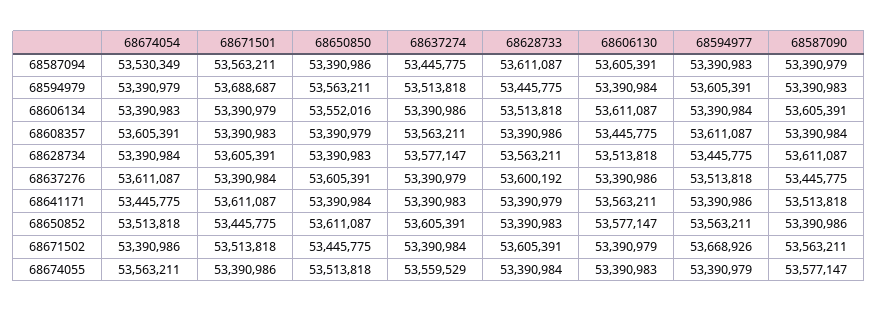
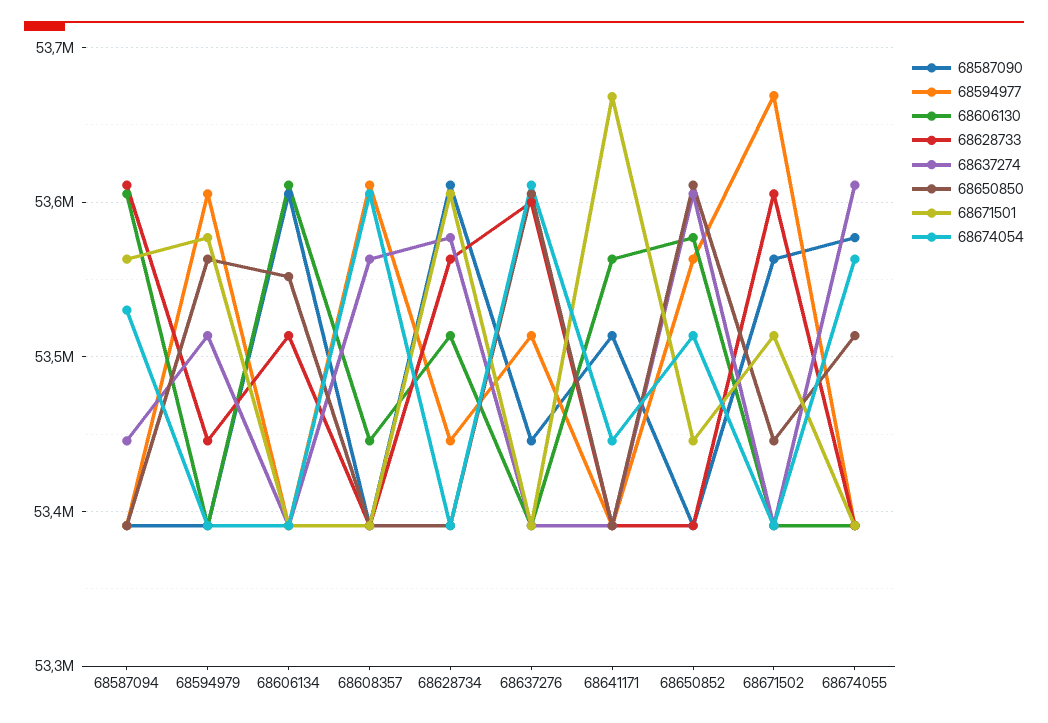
68671501, 68594979: 53688687 -> 53580000
68671501, 68641171: 53611087 -> 53670000
68637274, 68674055: 53559529 -> 53610000

